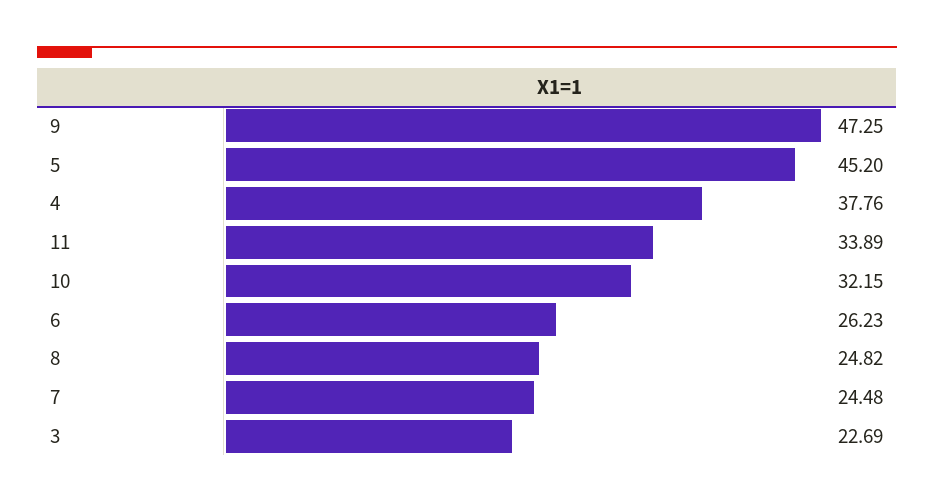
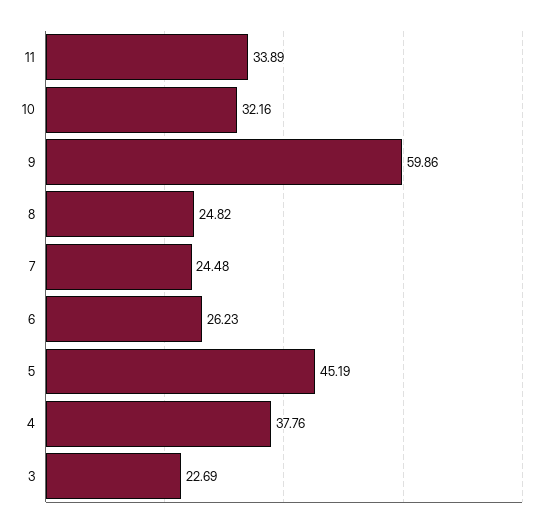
9: 47.25 -> 59.86
5: 45.2 -> 45.19
10: 32.15 -> 32.16

